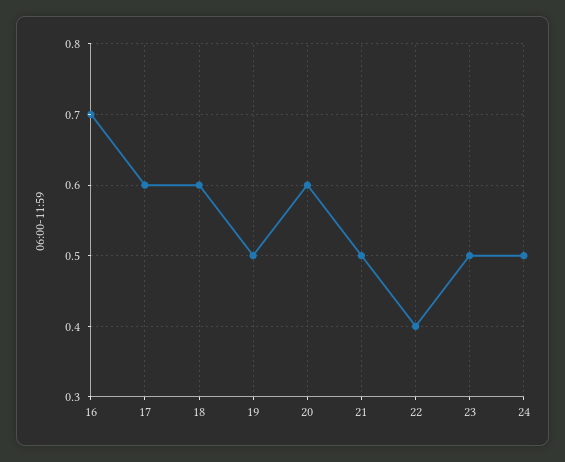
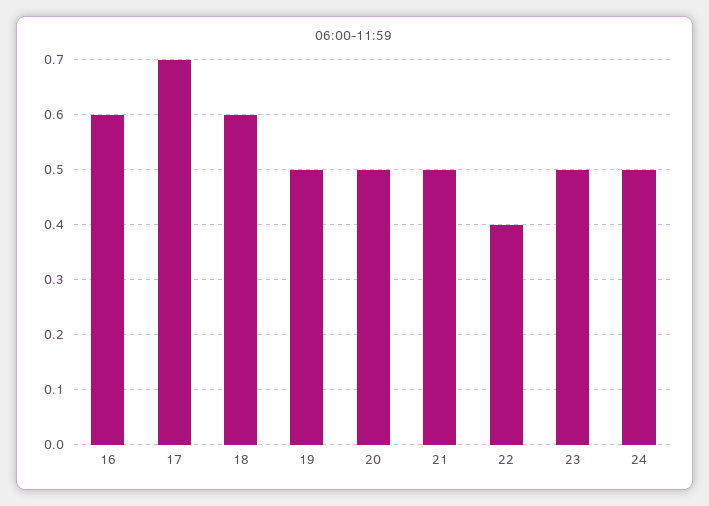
16: 0.7 -> 0.6
17: 0.6 -> 0.7
20: 0.6 -> 0.5

